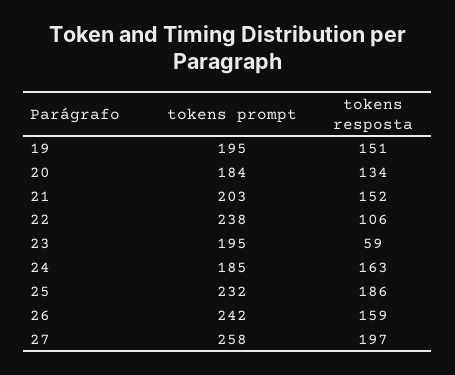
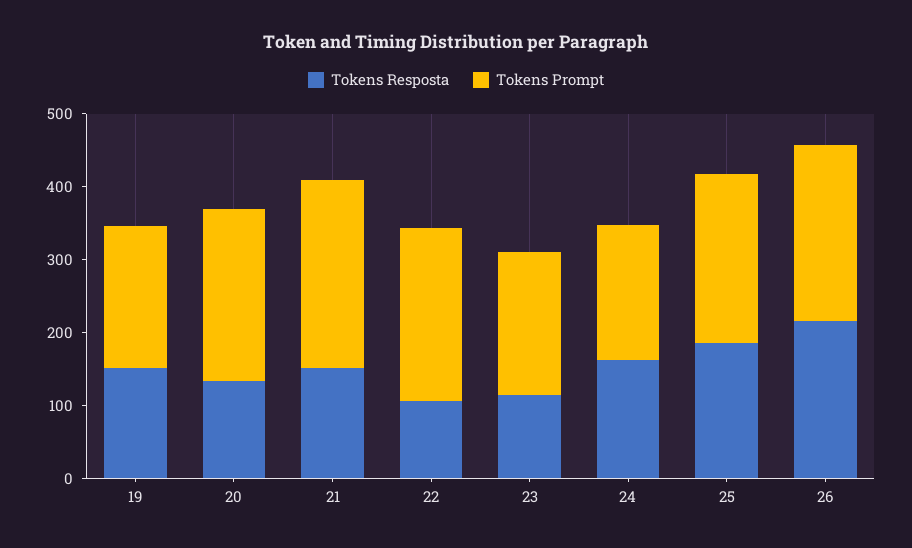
tokens prompt, 20: 184 -> 240
tokens prompt, 21: 203 -> 260
tokens resposta, 23: 59 -> 120
tokens resposta, 26: 159 -> 220
tokens prompt, 27: 258 -> none
tokens resposta, 27: 197 -> none

